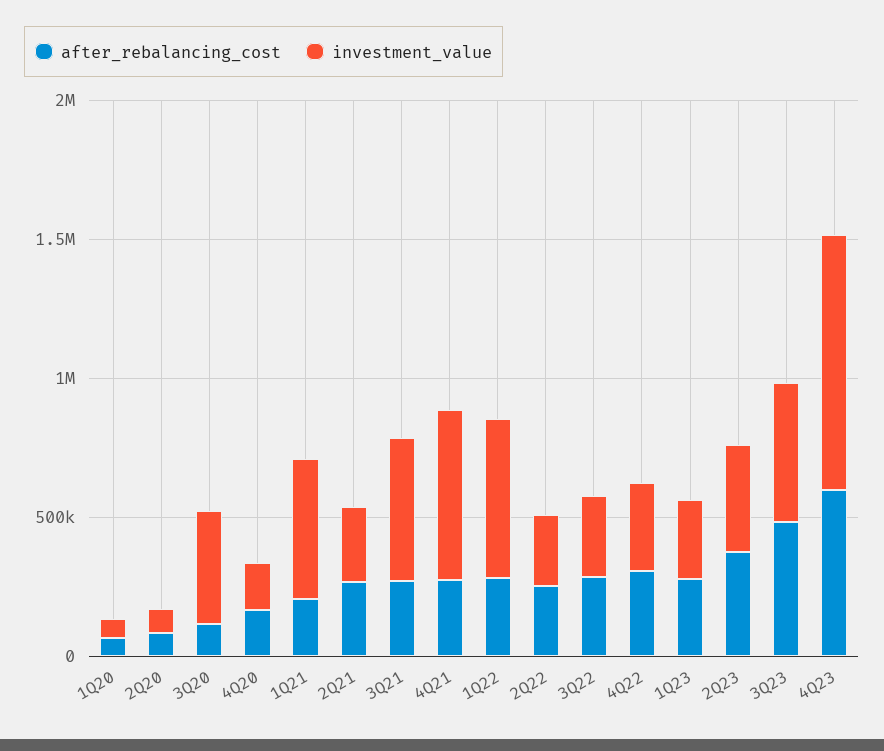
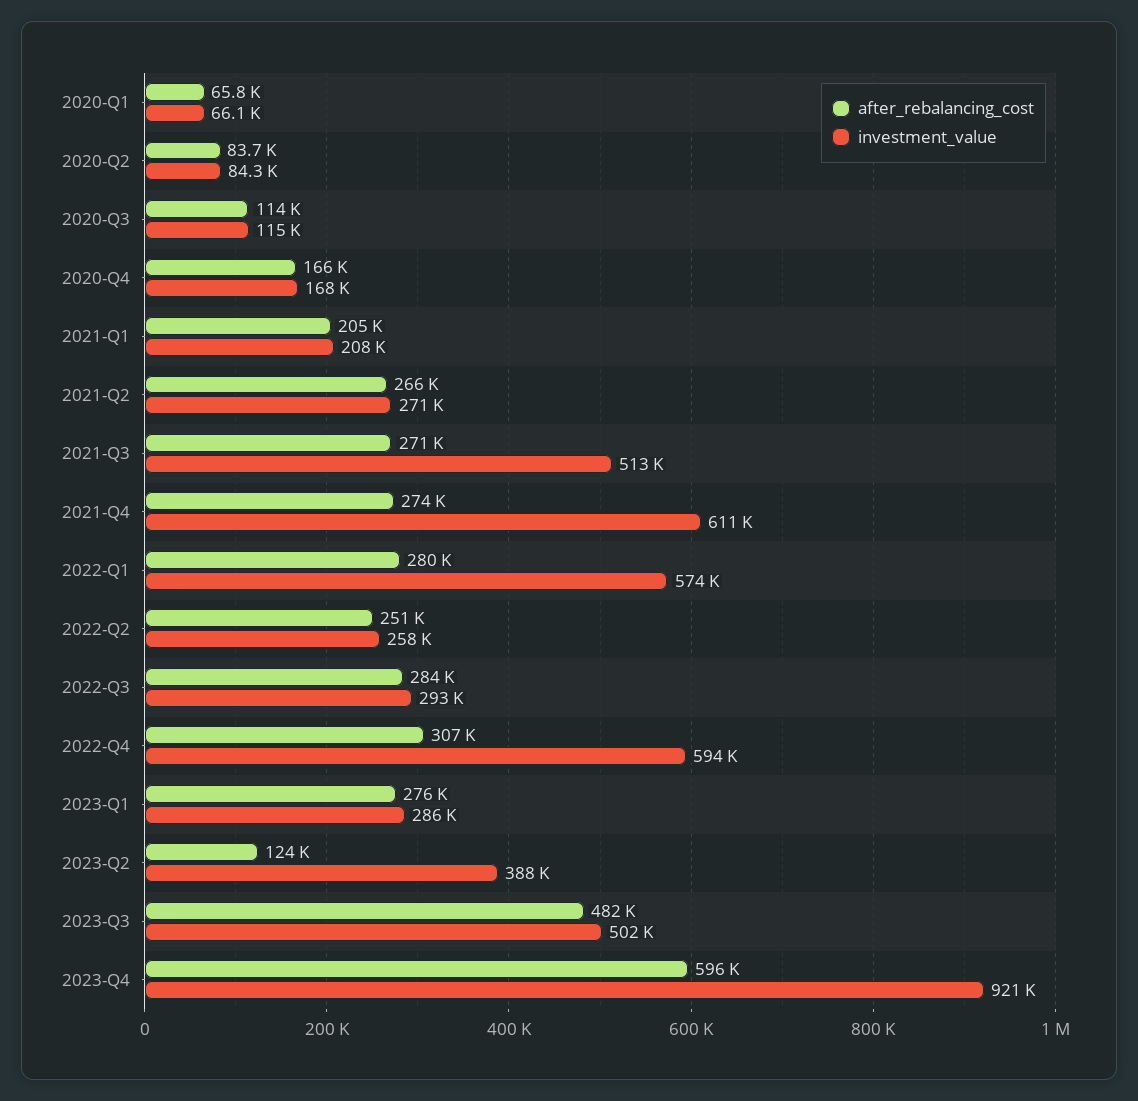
investment_value, 3Q20: 400000 -> 115000
investment_value, 1Q21: 500000 -> 208000
investment_value, 4Q22: 300000 -> 594000
after_rebalancing_cost, 2Q23: 400000 -> 124000

